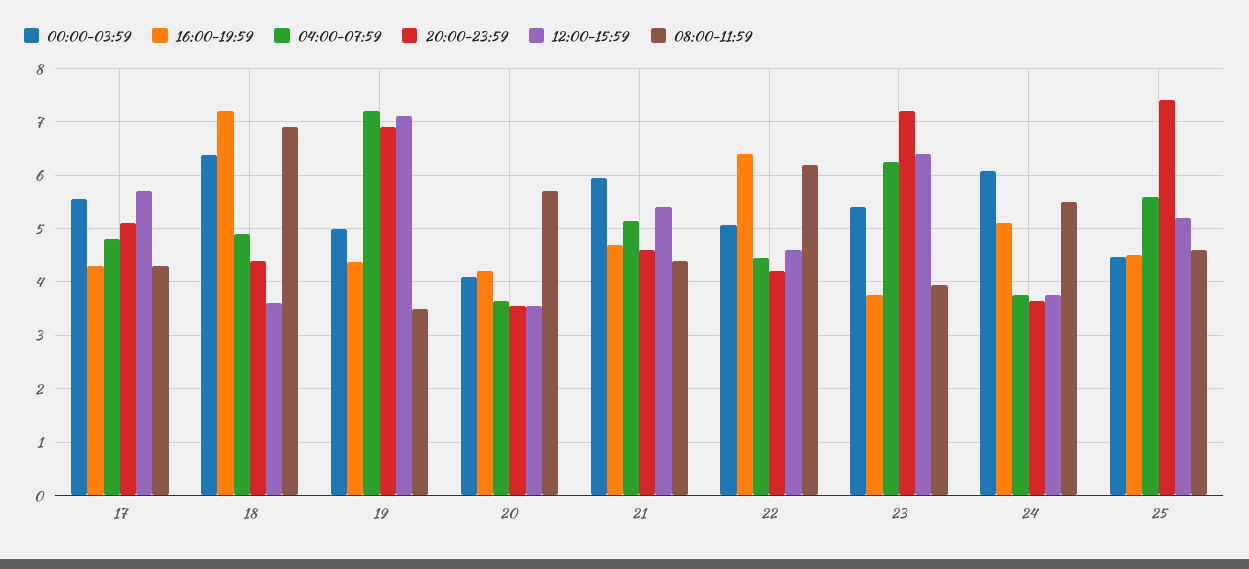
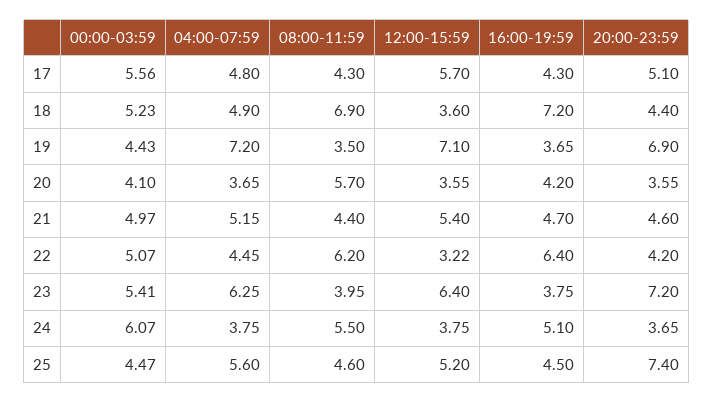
00:00-03:59, 18: 6.4 -> 5.23
00:00-03:59, 19: 5 -> 4.43
16:00-19:59, 19: 4.4 -> 3.65
00:00-03:59, 21: 6 -> 4.97
12:00-15:59, 22: 4.6 -> 3.22

